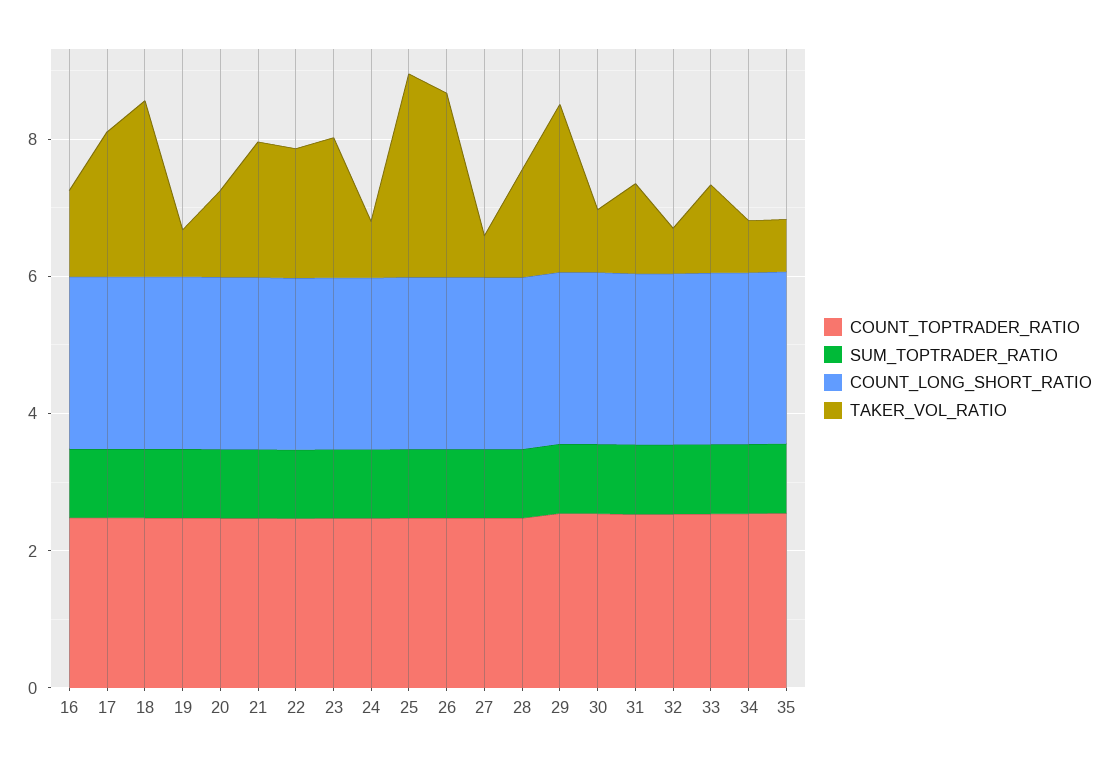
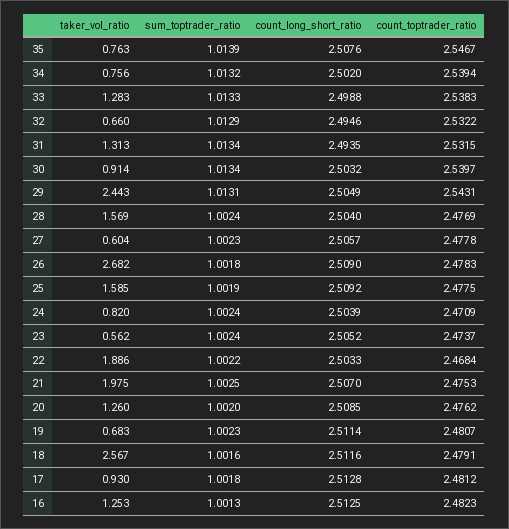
TAKER_VOL_RATIO, 17: 2 -> 0.93
TAKER_VOL_RATIO, 23: 2 -> 0.562
TAKER_VOL_RATIO, 25: 3 -> 1.585

